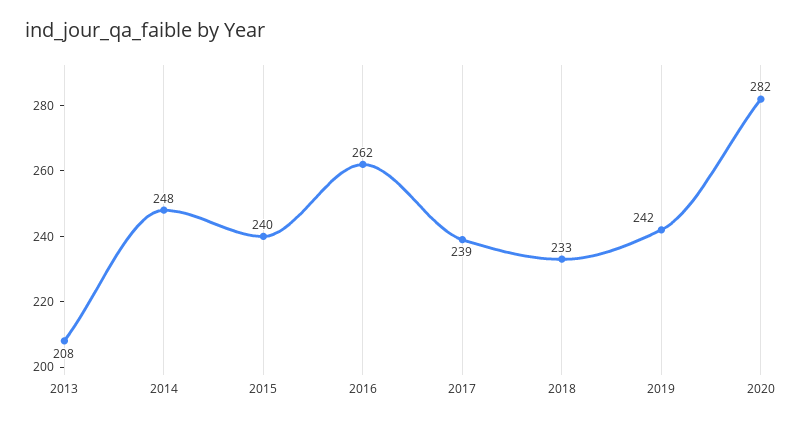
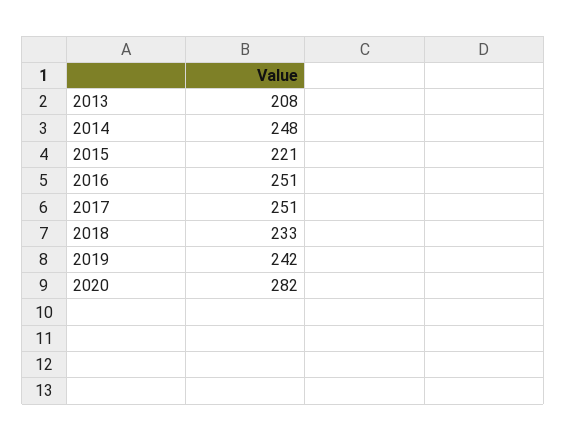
2015: 240 -> 221
2016: 262 -> 251
2017: 239 -> 251

